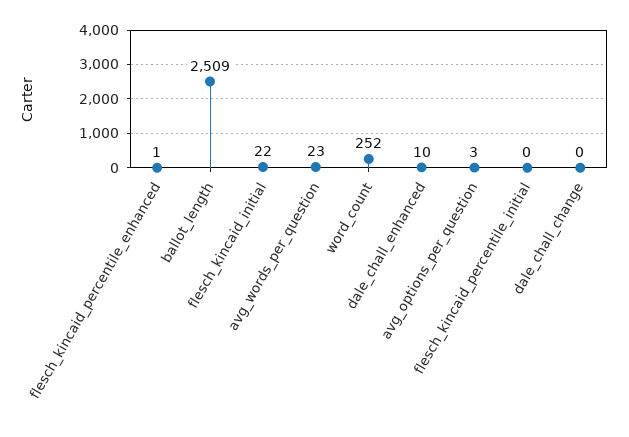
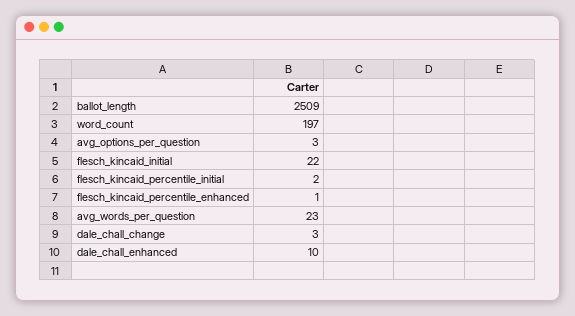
word_count: 252 -> 197
flesch_kincaid_percentile_initial: 0 -> 2
dale_chall_change: 0 -> 3

